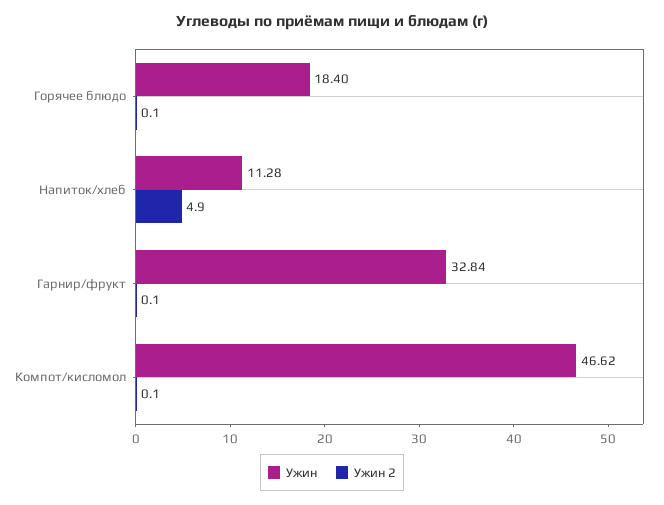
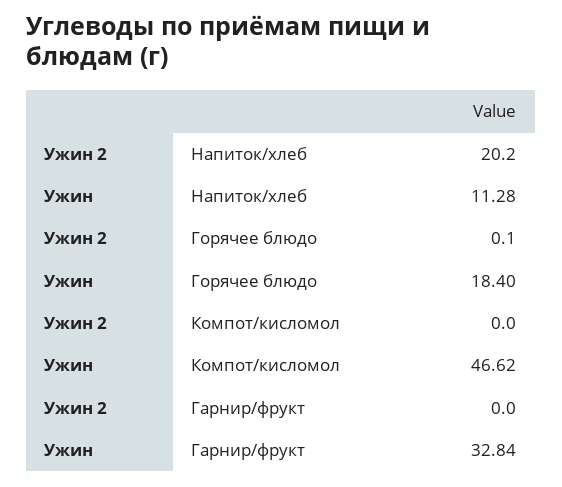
Ужин 2, Напиток/хлеб: 4.9 -> 20.2
Ужин 2, Гарнир/фрукт: 0.1 -> 0
Ужин 2, Компот/кисломол: 0.1 -> 0

